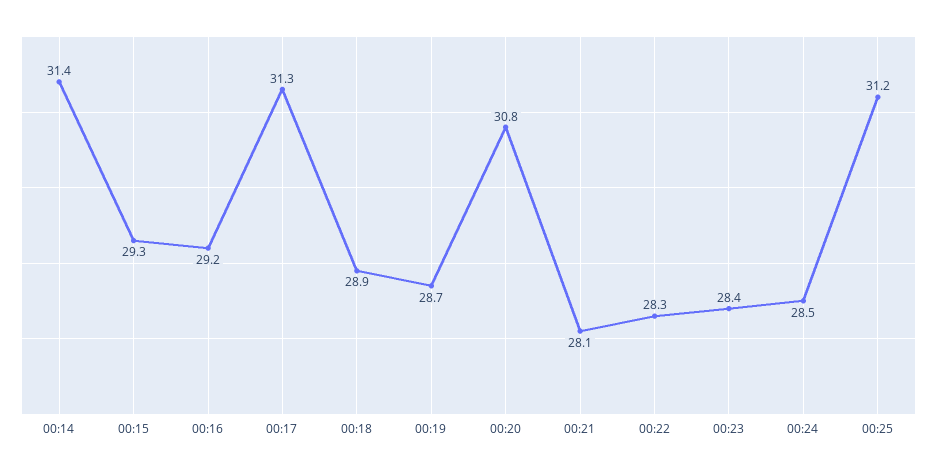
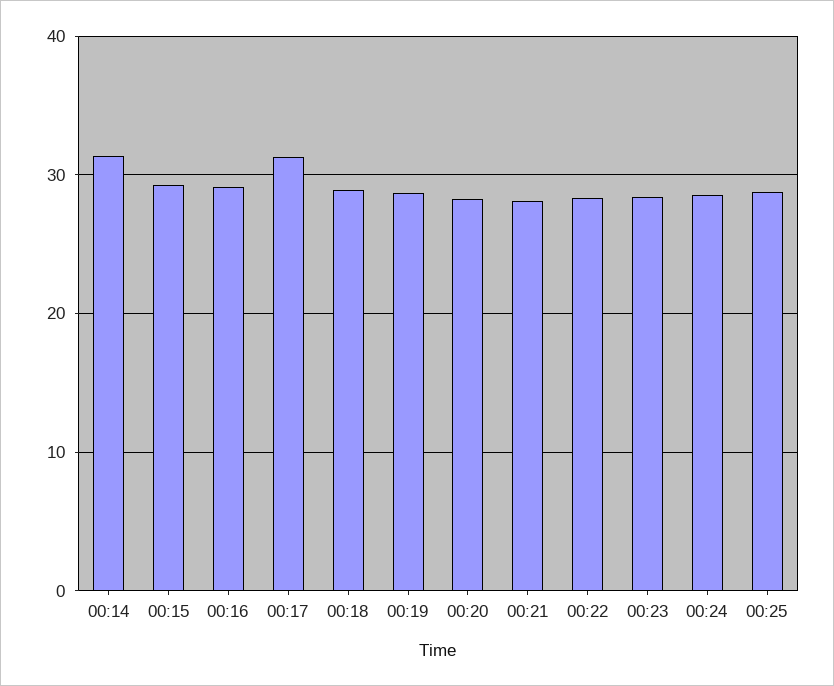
00:20: 30.8 -> 28
00:25: 31.2 -> 29

